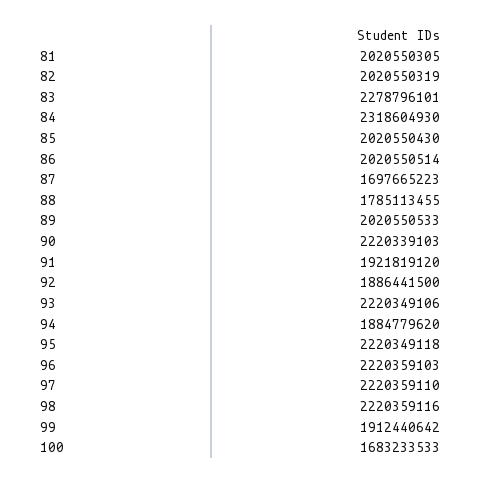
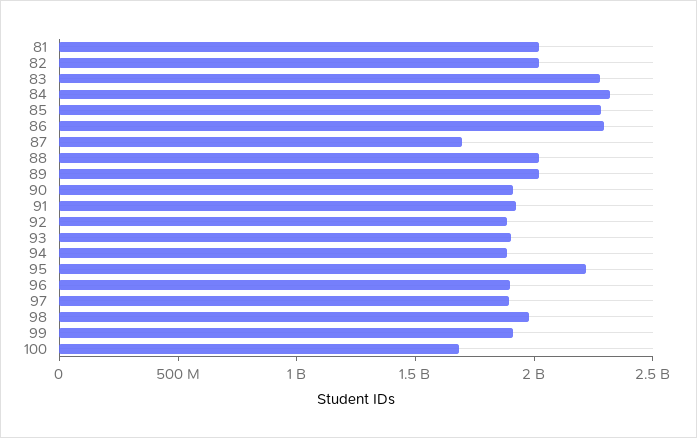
85: 2020550430 -> 2300000000
86: 2020550514 -> 2300000000
88: 1785113455 -> 2000000000
90: 2220339103 -> 1900000000
93: 2220349106 -> 1900000000
96: 2220359103 -> 1900000000
97: 2220359110 -> 1900000000
98: 2220359116 -> 2000000000

